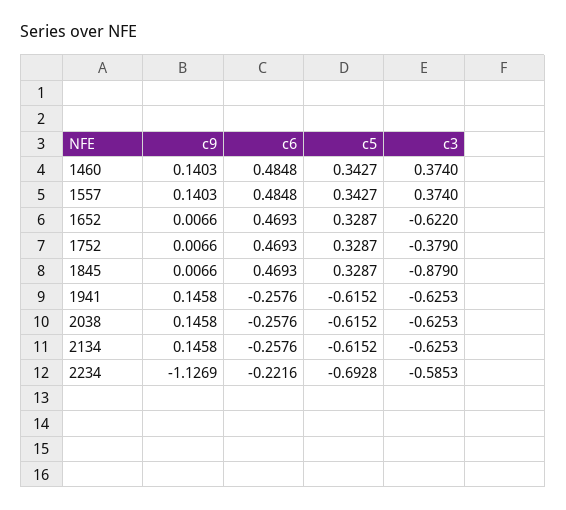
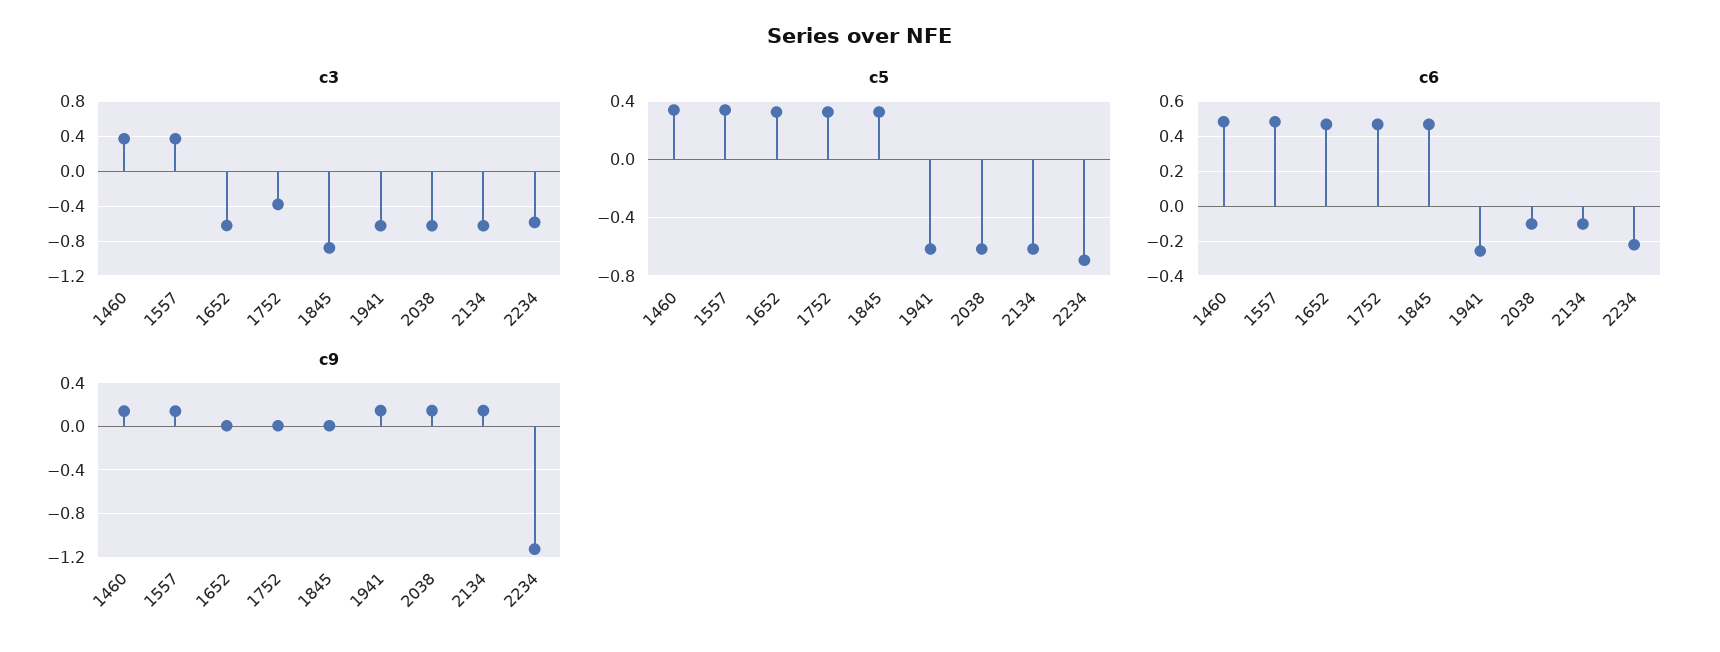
c6, 2038: -0.2576 -> -0.1
c6, 2134: -0.2576 -> -0.1

